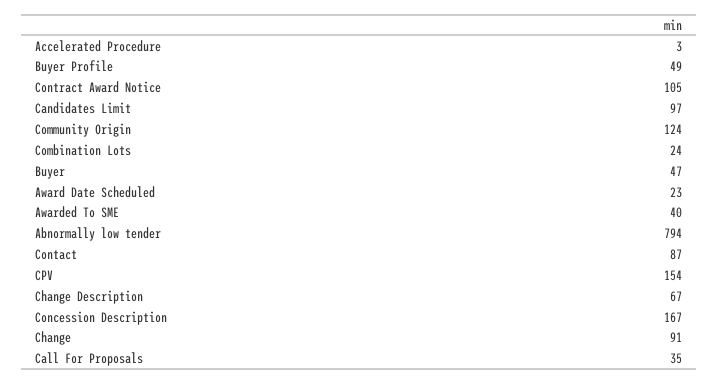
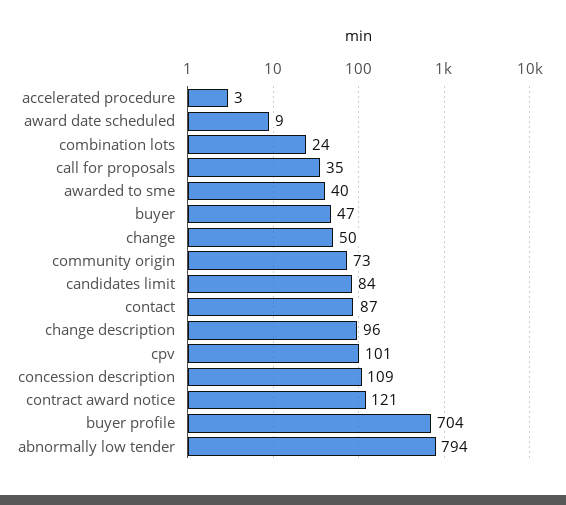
Buyer Profile: 49 -> 704
Contract Award Notice: 105 -> 121
Candidates Limit: 97 -> 84
Community Origin: 124 -> 73
Award Date Scheduled: 23 -> 9
CPV: 154 -> 101
Change Description: 67 -> 96
Concession Description: 167 -> 109
Change: 91 -> 50

